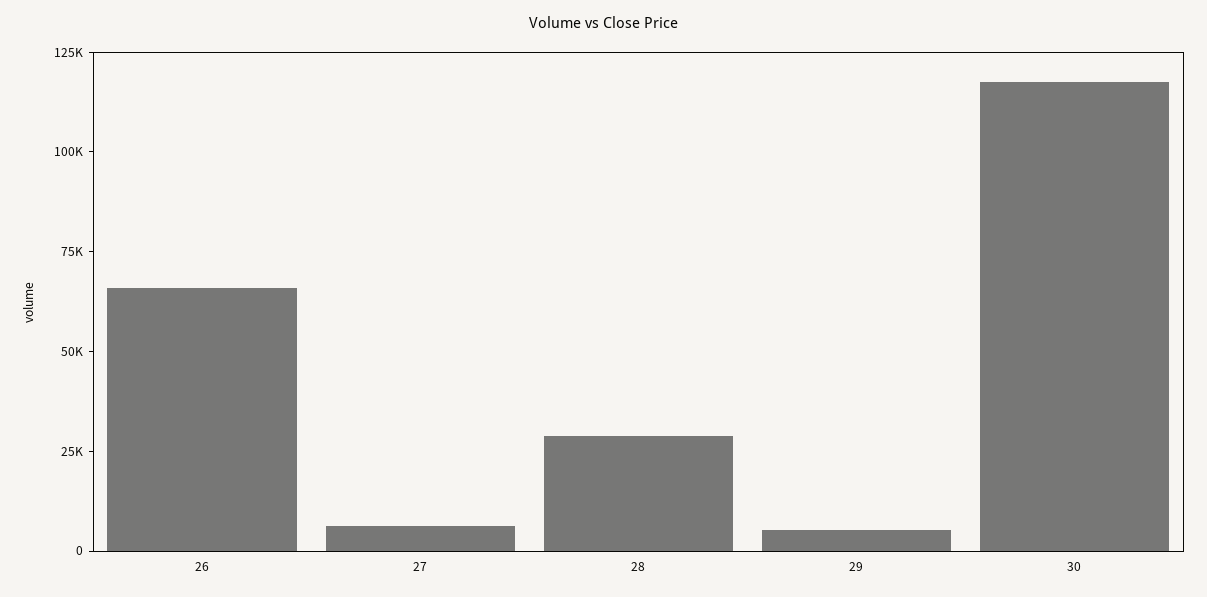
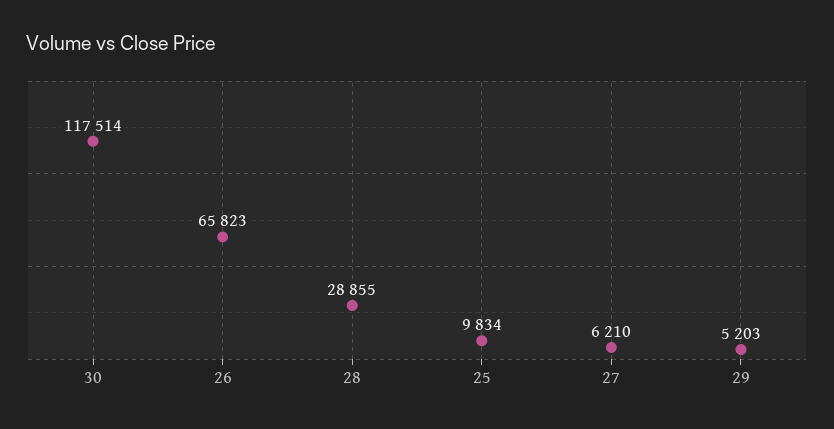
25: none -> 9834

